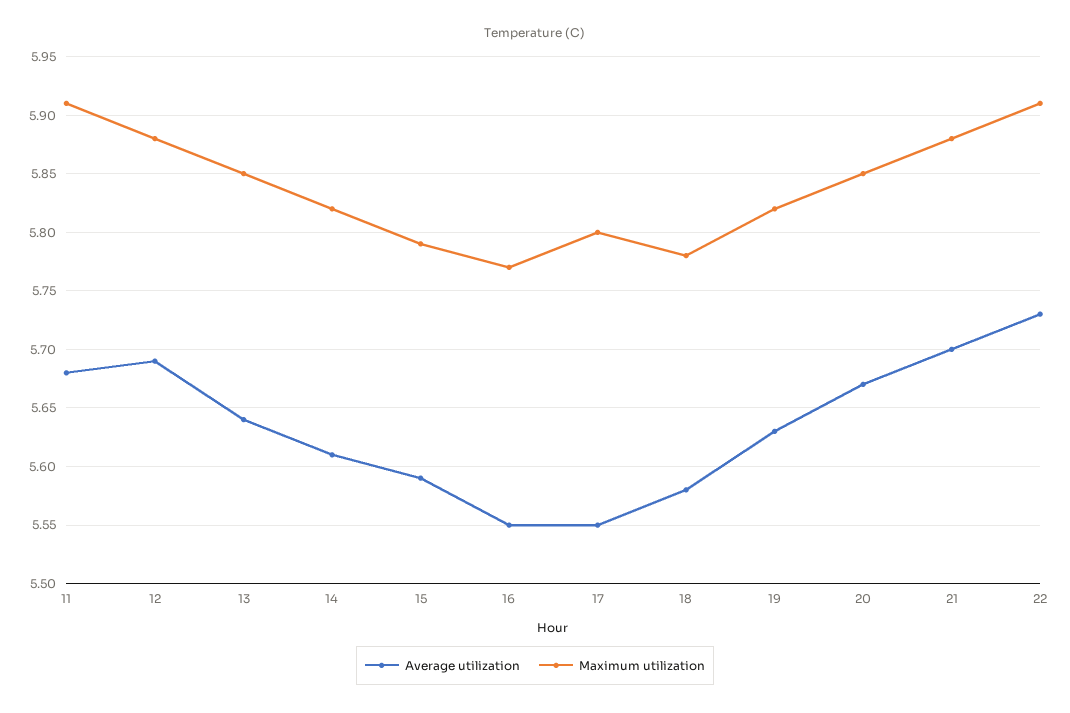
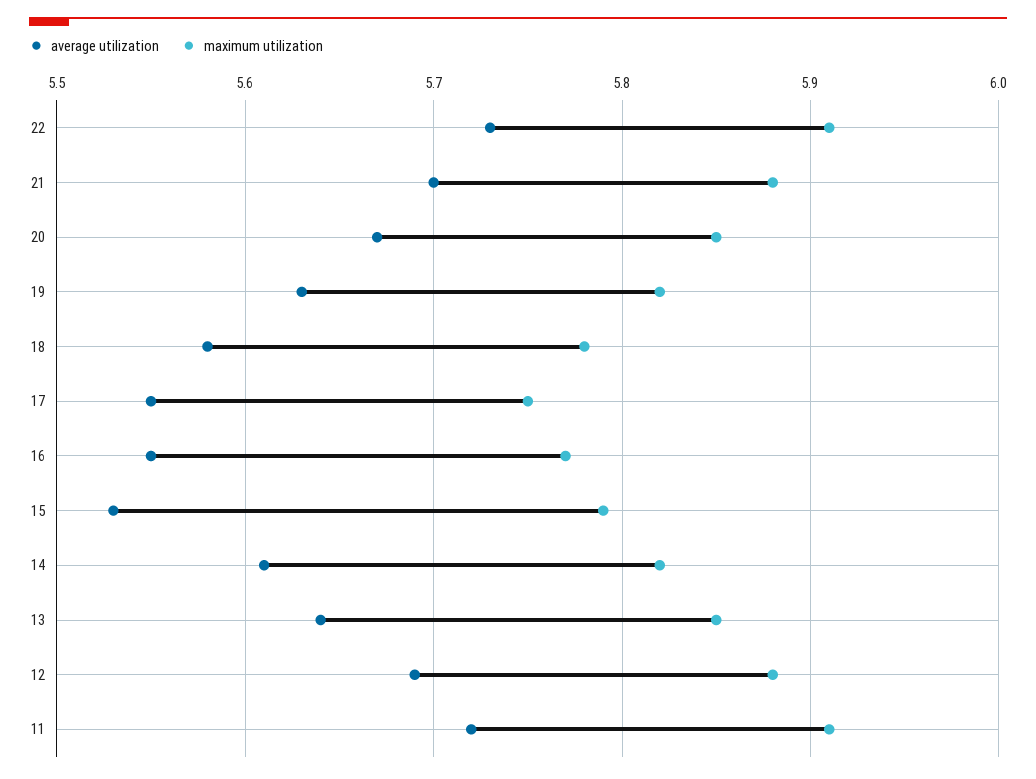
Average utilization, 11: 5.68 -> 5.72
Average utilization, 15: 5.59 -> 5.53
Maximum utilization, 17: 5.8 -> 5.75

